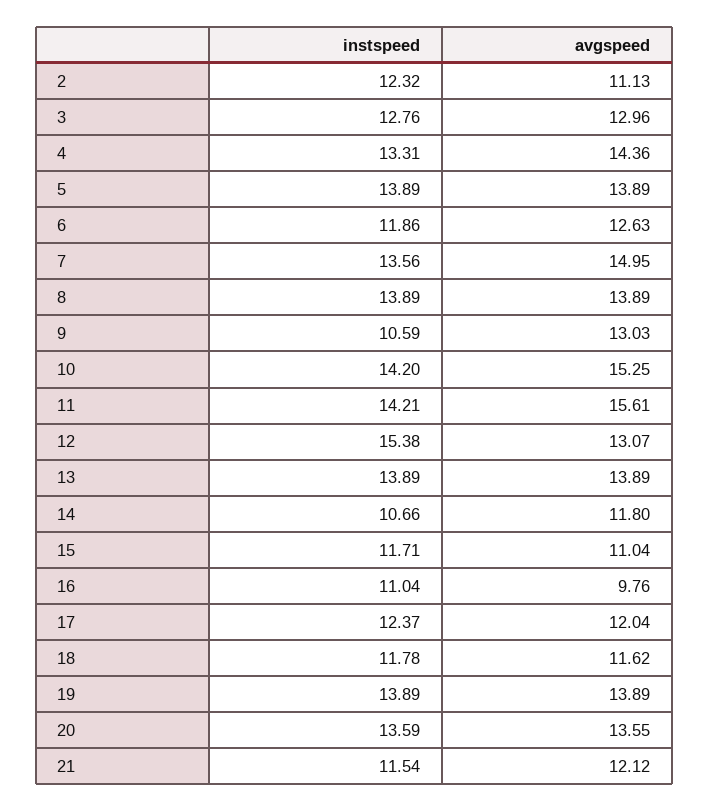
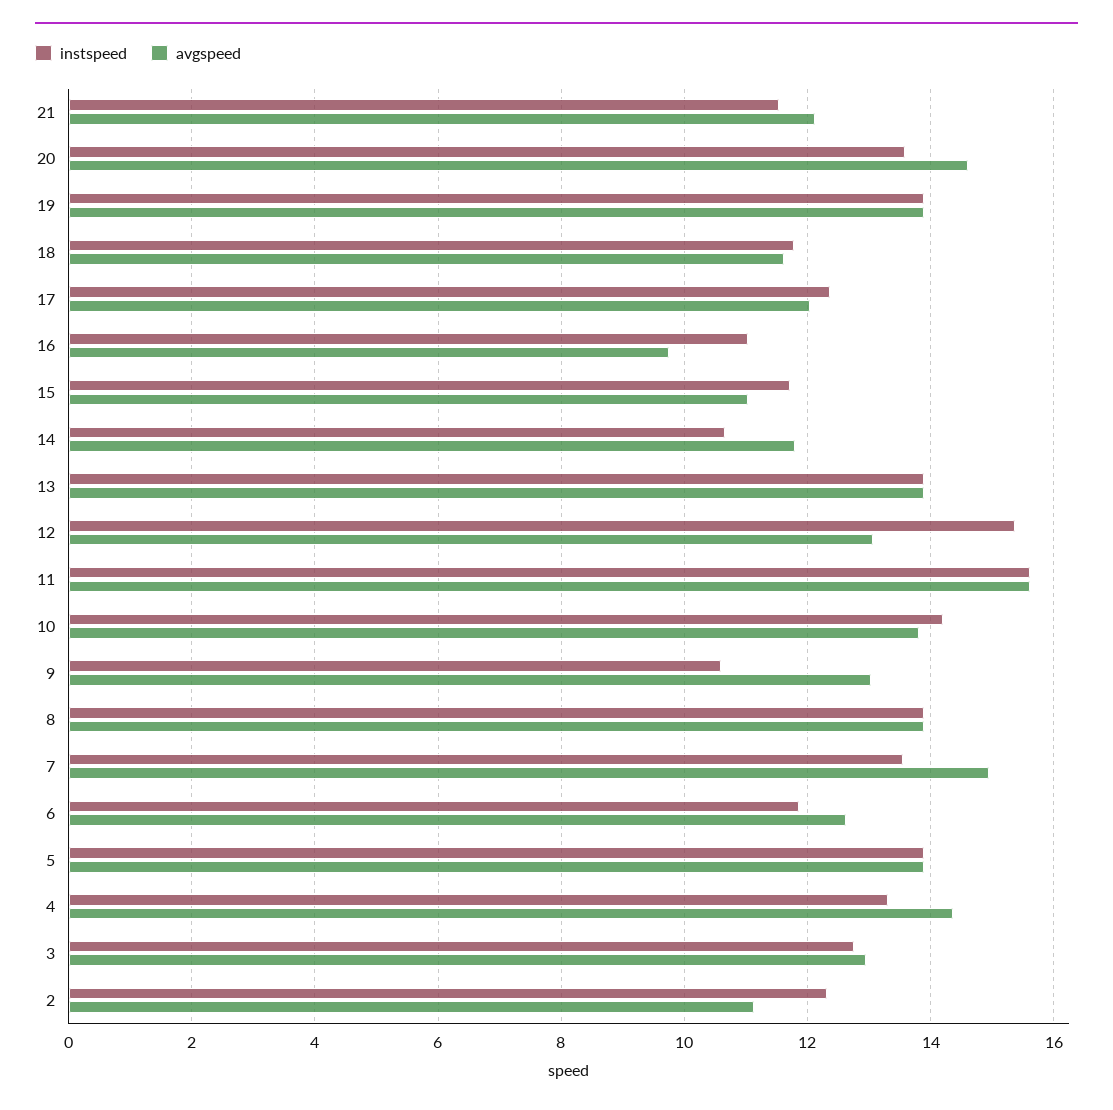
avgspeed, 10: 15.25 -> 13.8
instspeed, 11: 14.21 -> 15.6
avgspeed, 20: 13.55 -> 14.6

